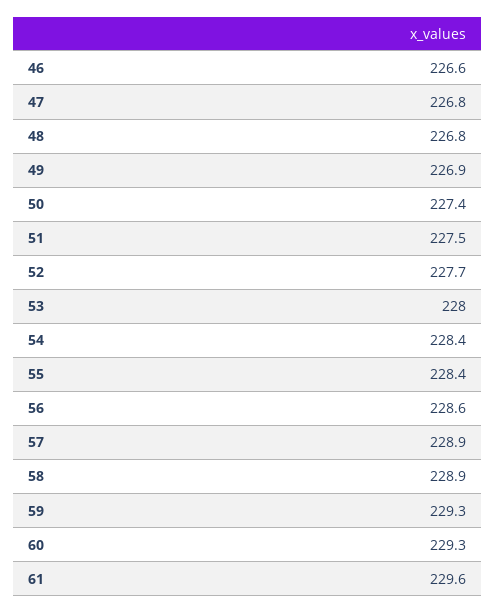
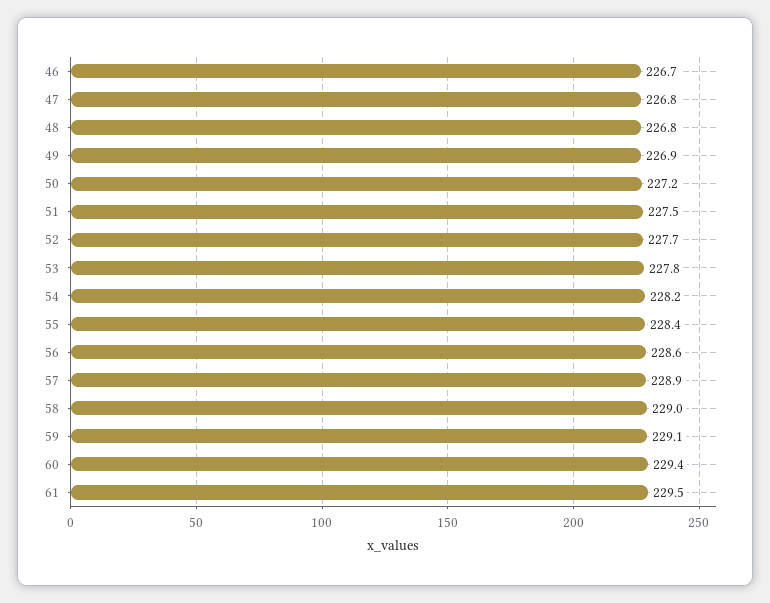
46: 226.6 -> 226.7
50: 227.4 -> 227.2
53: 228 -> 227.8
54: 228.4 -> 228.2
58: 228.9 -> 229
59: 229.3 -> 229.1
60: 229.3 -> 229.4
61: 229.6 -> 229.5

